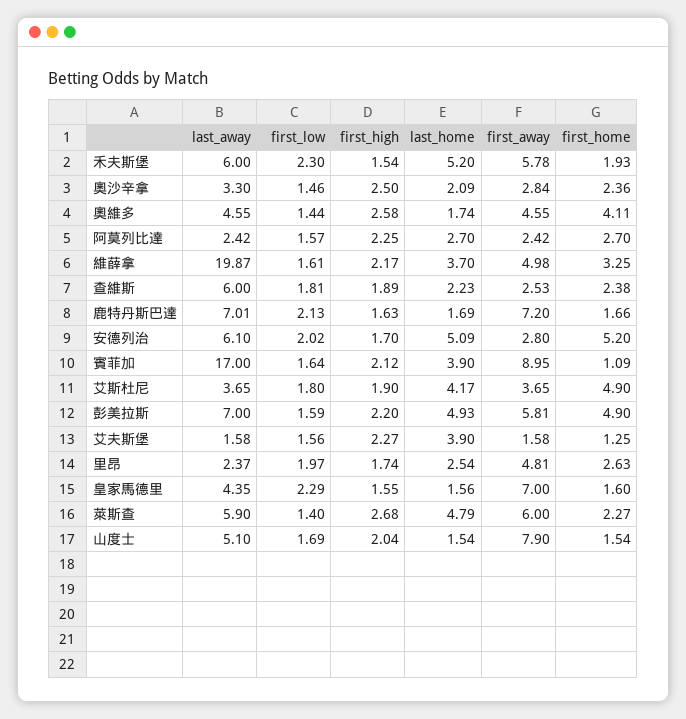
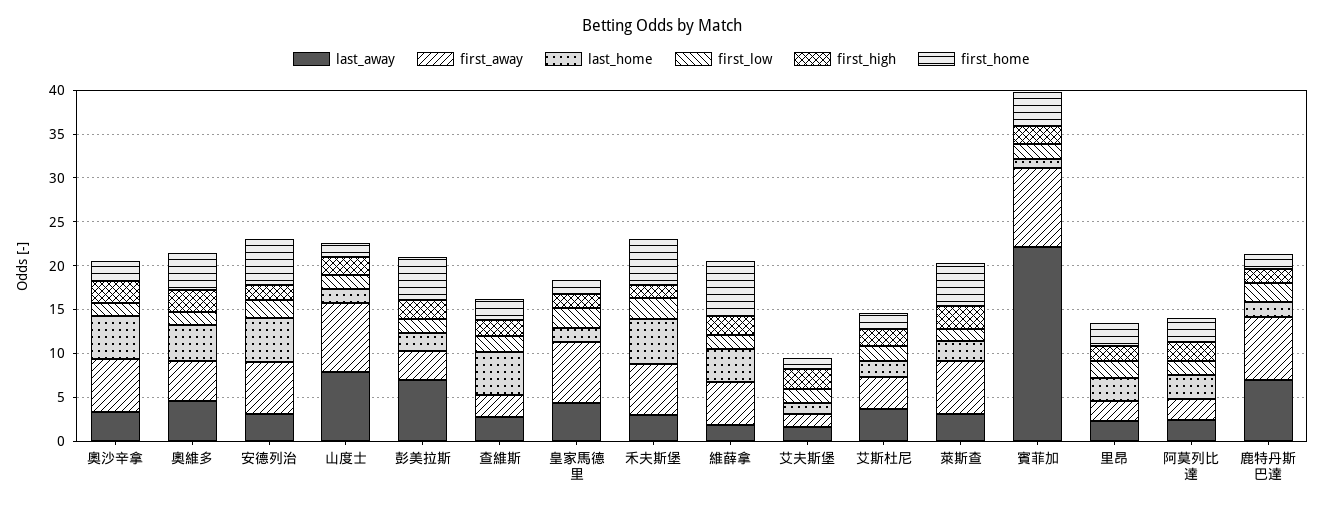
last_away, 禾夫斯堡: 6 -> 3
first_home, 禾夫斯堡: 1.93 -> 5
last_home, 奧沙辛拿: 2.09 -> 5
first_away, 奧沙辛拿: 2.84 -> 6
last_home, 奧維多: 1.74 -> 4
last_away, 維薛拿: 19.87 -> 2
first_home, 維薛拿: 3.25 -> 6
last_away, 查維斯: 6 -> 3
last_home, 查維斯: 2.23 -> 5
last_away, 安德列治: 6.1 -> 3
first_away, 安德列治: 2.8 -> 6
last_away, 賓菲加: 17 -> 22
last_home, 賓菲加: 3.9 -> 1
first_home, 賓菲加: 1.09 -> 4
last_home, 艾斯杜尼: 4.17 -> 2
first_home, 艾斯杜尼: 4.9 -> 2
last_home, 彭美拉斯: 4.93 -> 2
first_away, 彭美拉斯: 5.81 -> 3
last_home, 艾夫斯堡: 3.9 -> 1
first_away, 里昂: 4.81 -> 2
last_away, 萊斯查: 5.9 -> 3
last_home, 萊斯查: 4.79 -> 2
first_home, 萊斯查: 2.27 -> 5
last_away, 山度士: 5.1 -> 8

